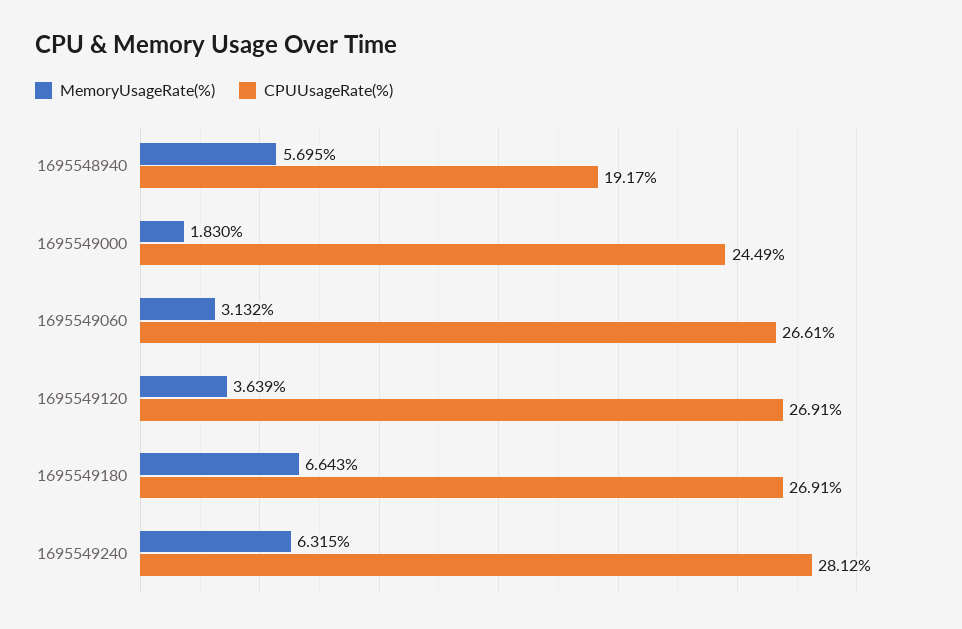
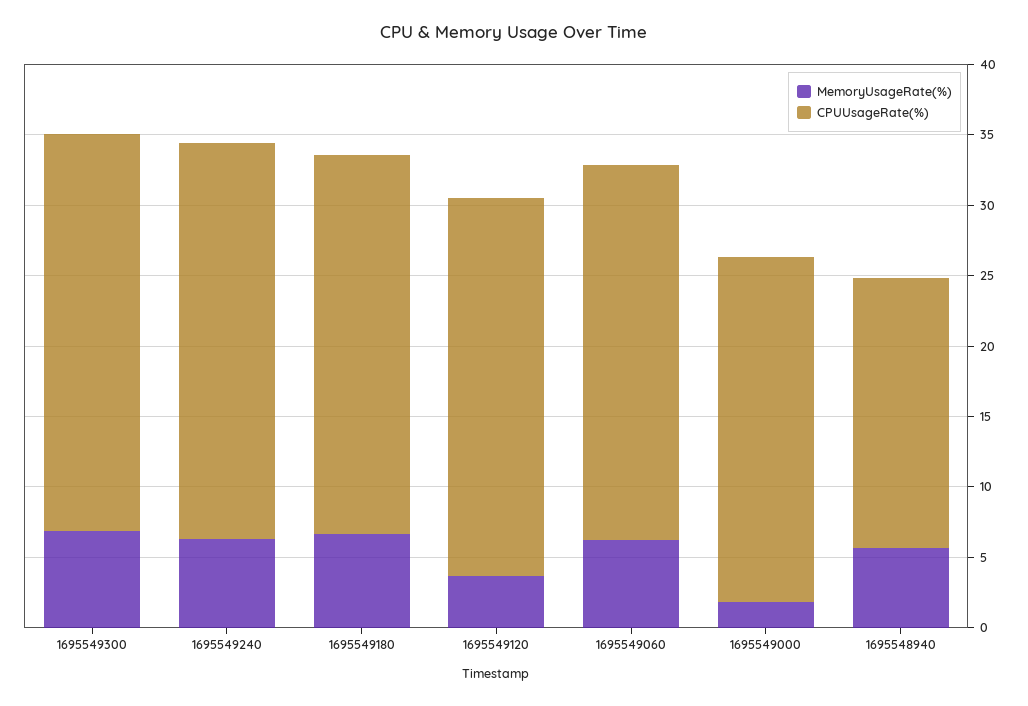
MemoryUsageRate(%), 1695549060: 3.132 -> 6
MemoryUsageRate(%), 1695549300: none -> 7
CPUUsageRate(%), 1695549300: none -> 28

